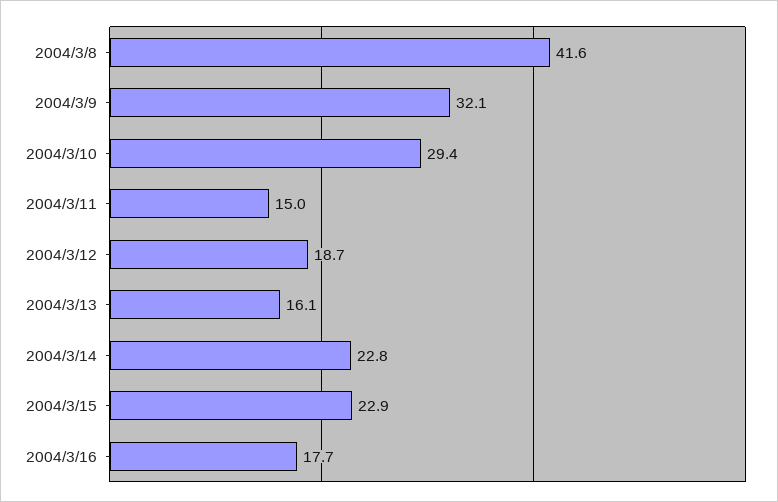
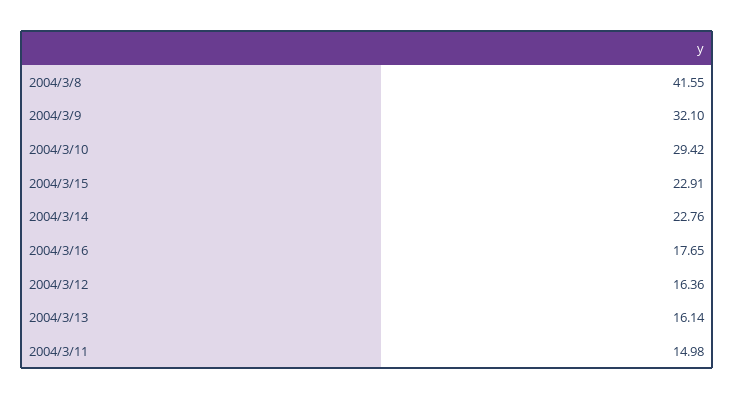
2004/3/12: 18.7 -> 16.36

